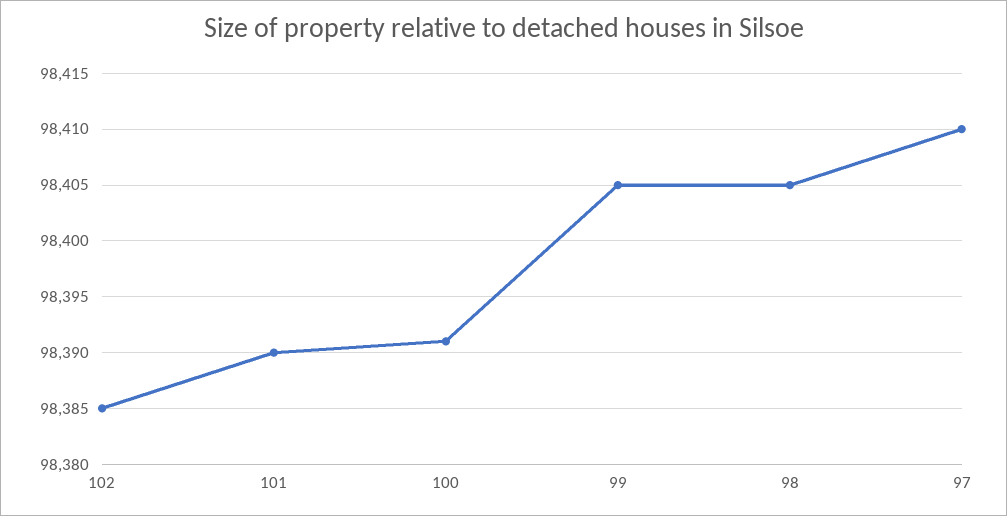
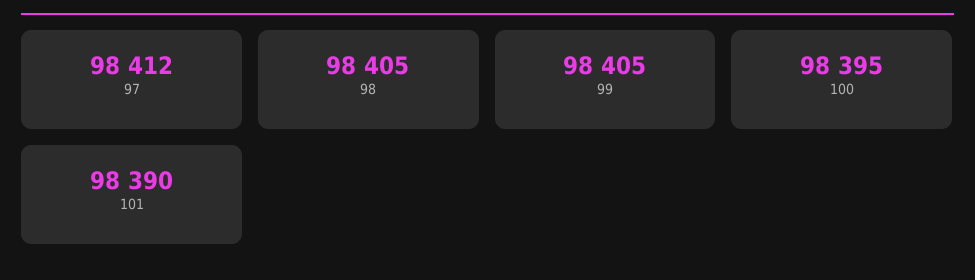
102: 98385 -> none
100: 98391 -> 98395
97: 98410 -> 98412

